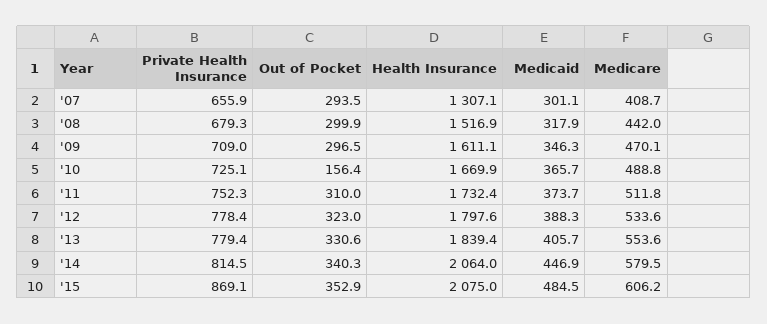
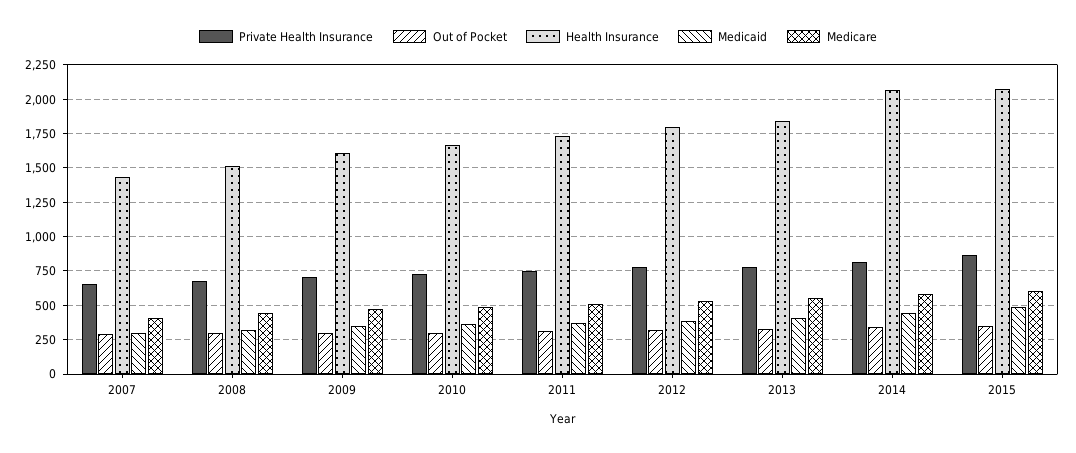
Health Insurance, '07: 1307.1 -> 1450
Out of Pocket, '10: 156.4 -> 300

